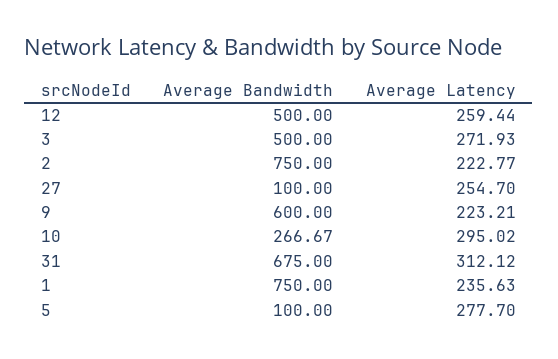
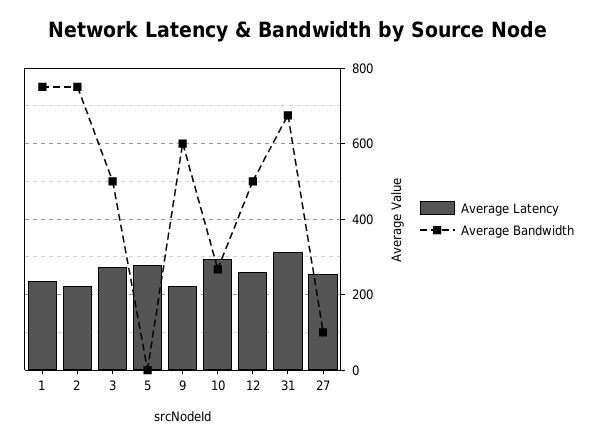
Average Bandwidth, 5: 100 -> 0

